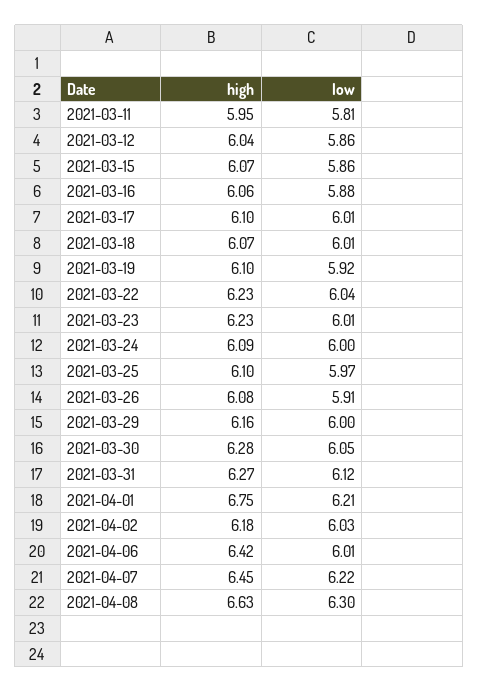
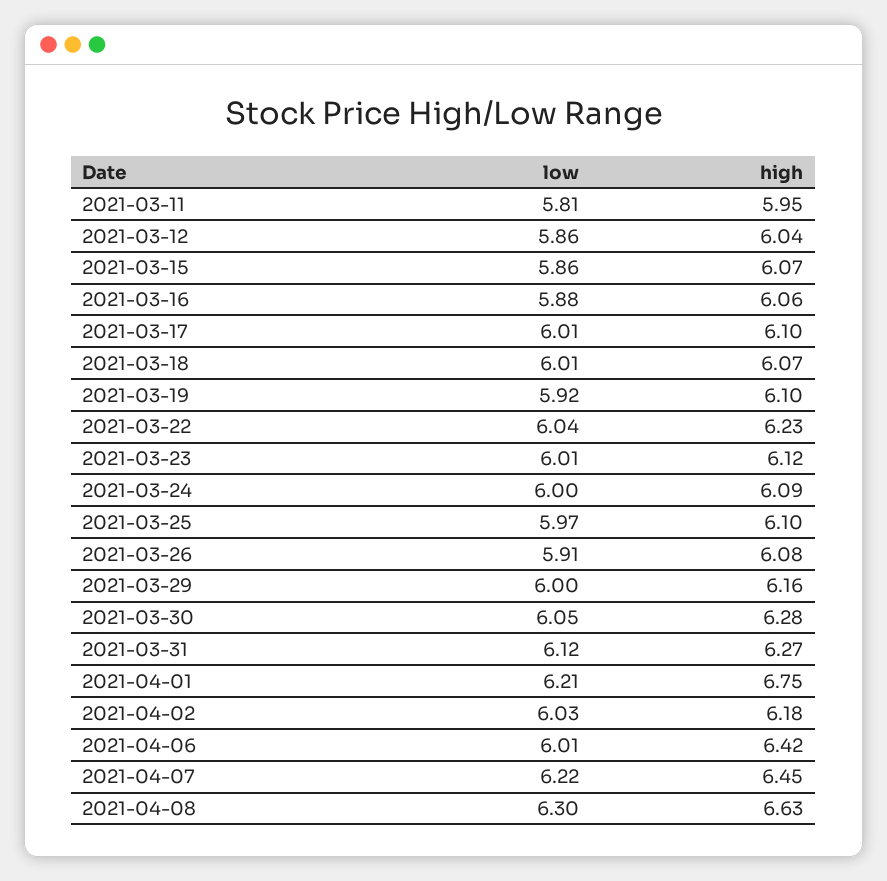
high, 2021-03-23: 6.23 -> 6.12

